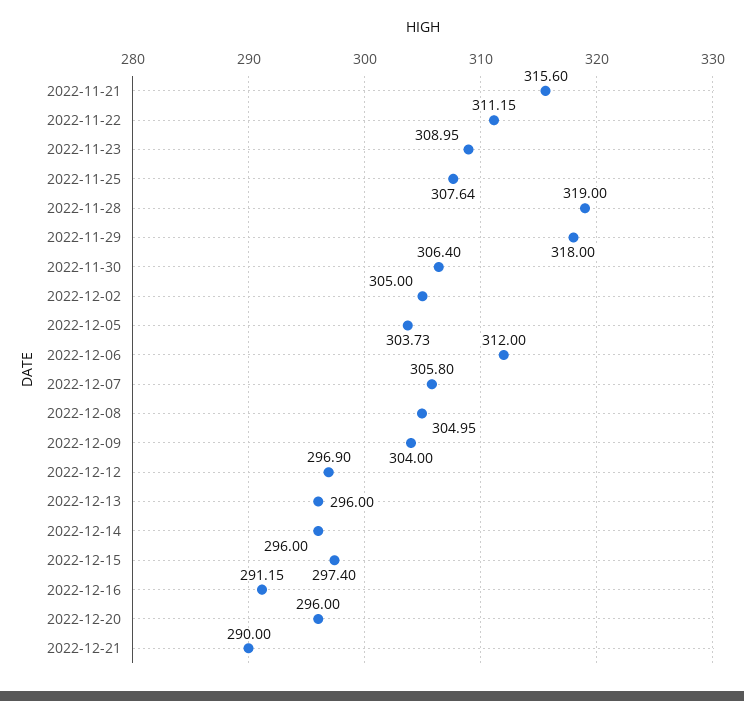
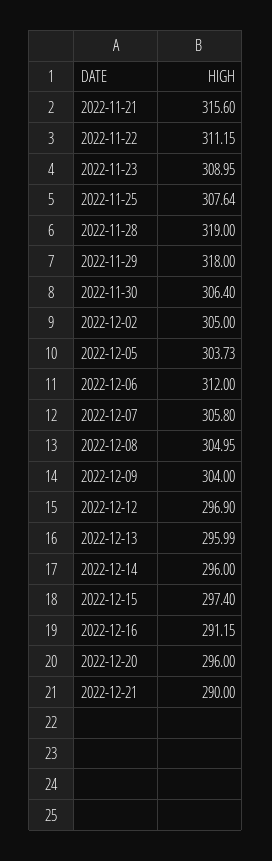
2022-12-13: 296 -> 295.99

